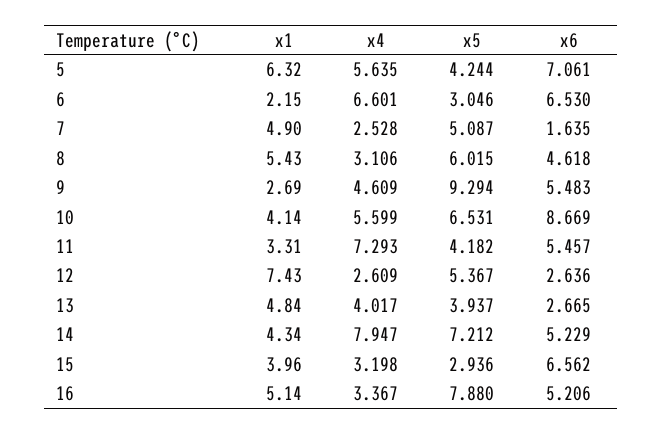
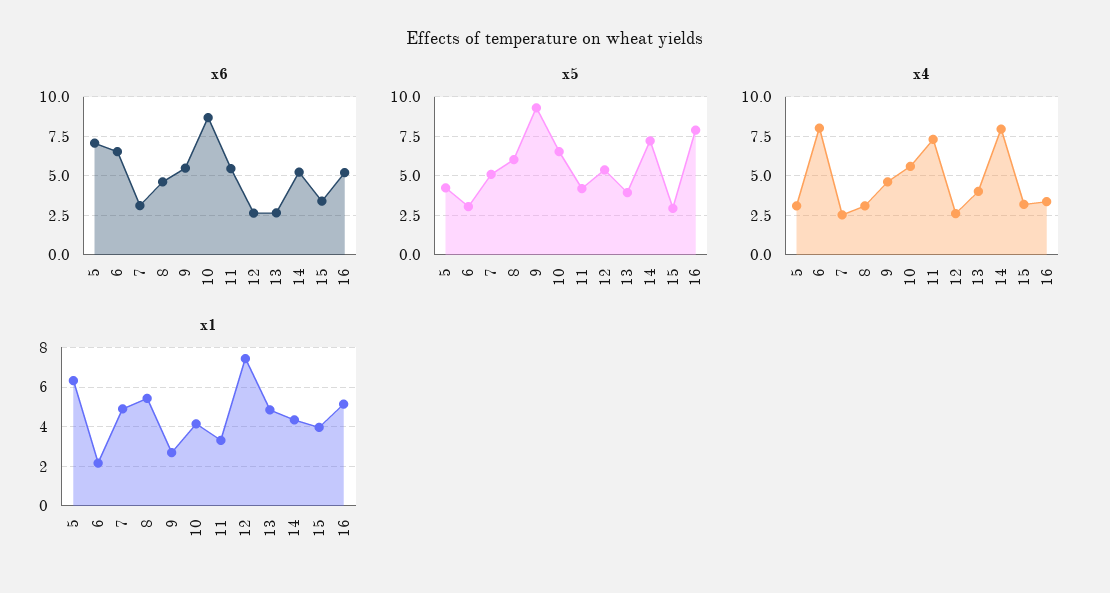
x4, 5: 5.635 -> 3
x4, 6: 6.601 -> 8
x6, 7: 1.635 -> 3
x6, 15: 6.562 -> 3.5

